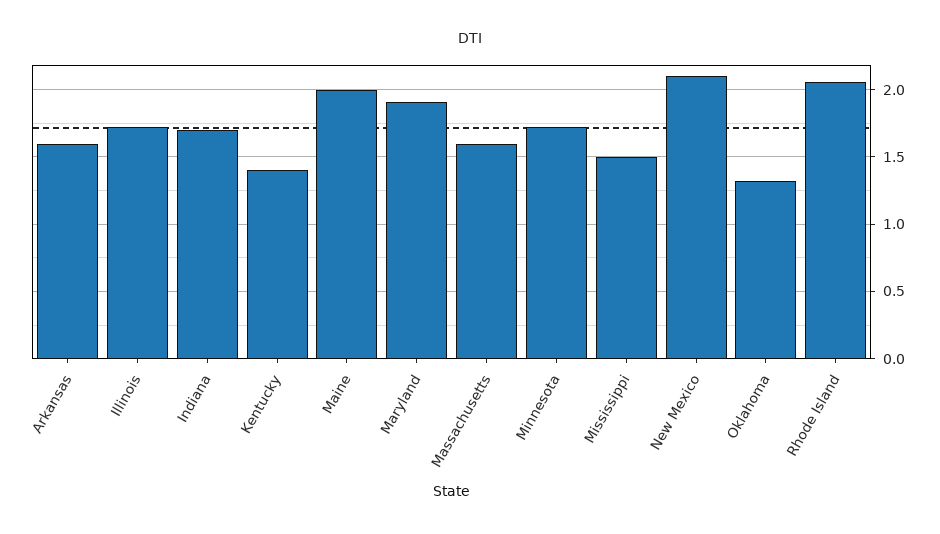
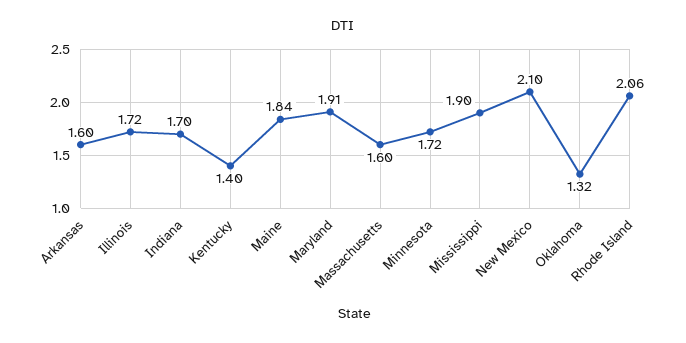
Maine: 2 -> 1.84
Mississippi: 1.5 -> 1.9

